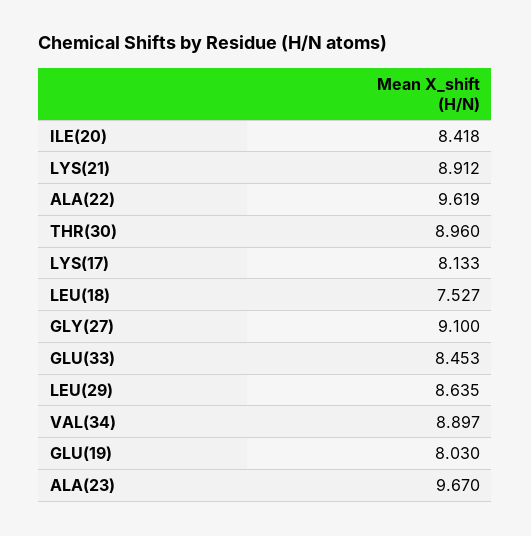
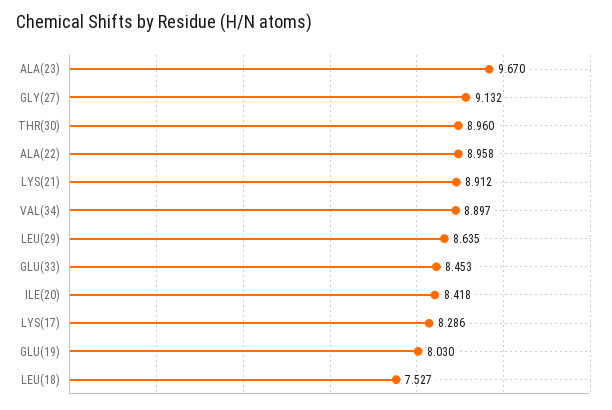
ALA(22): 9.619 -> 8.958
LYS(17): 8.133 -> 8.286
GLY(27): 9.1 -> 9.132

